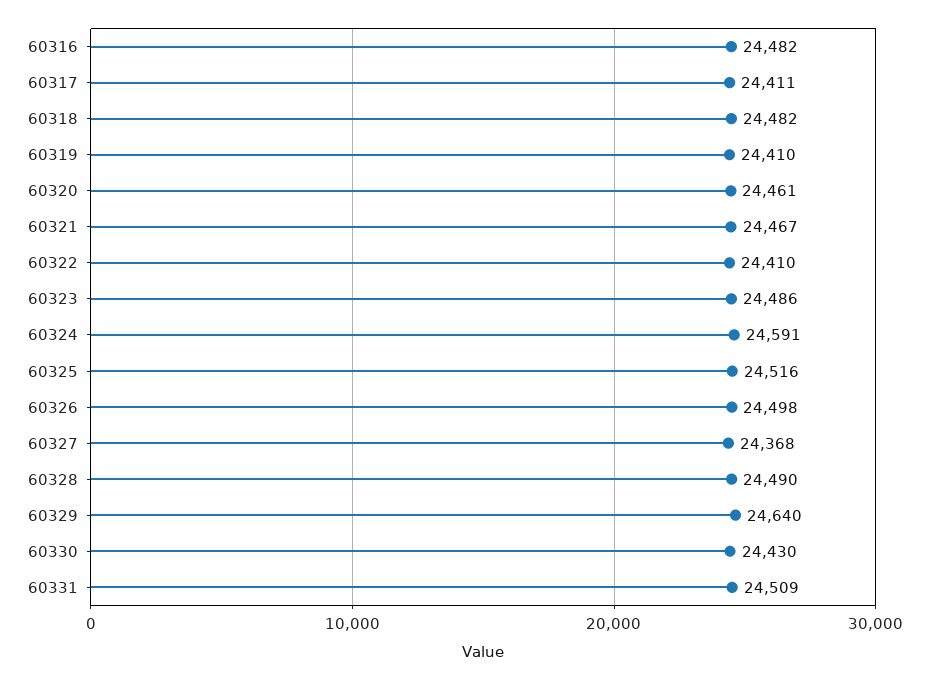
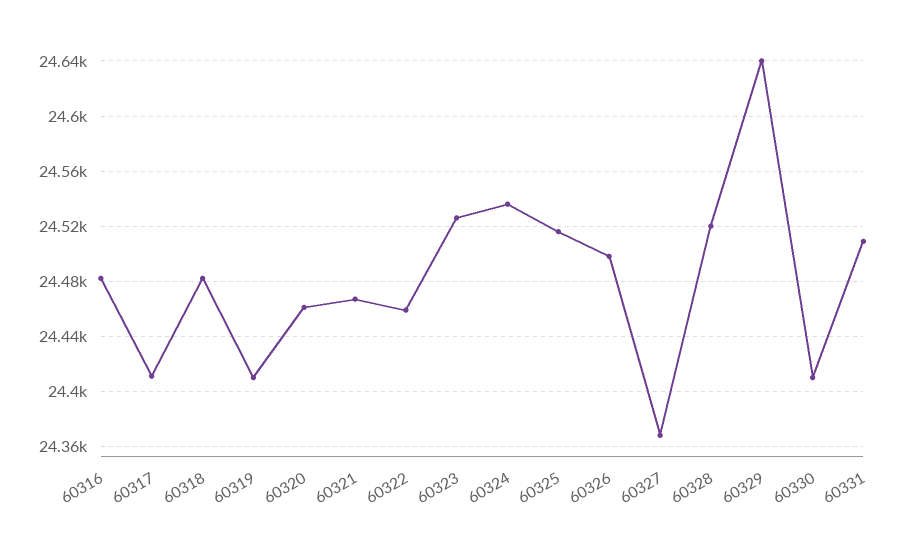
60322: 24410 -> 24460
60323: 24486 -> 24525
60324: 24591 -> 24535
60328: 24490 -> 24520
60330: 24430 -> 24410

